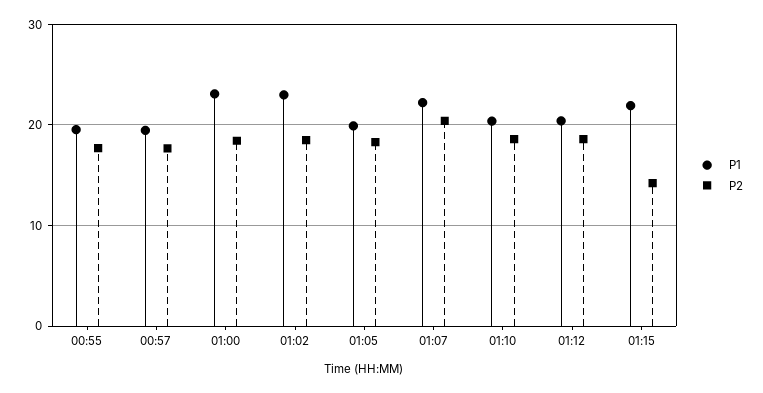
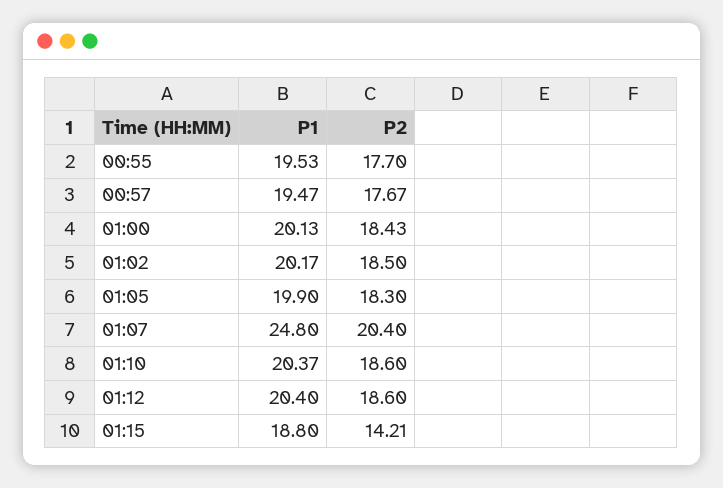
P1, 01:00: 23 -> 20.13
P1, 01:02: 23 -> 20.17
P1, 01:07: 22 -> 24.8
P1, 01:15: 22 -> 18.8

